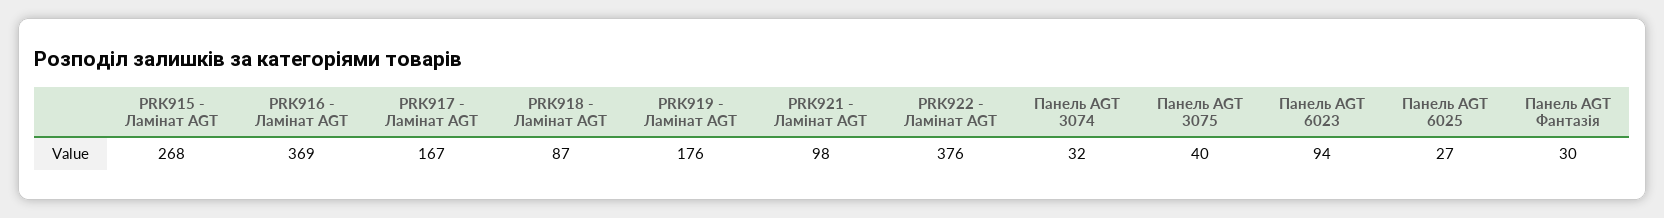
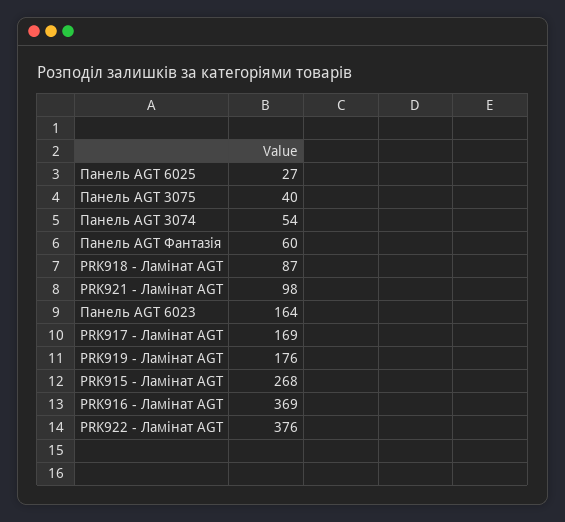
PRK917 - Ламінат AGT: 167 -> 169
Панель AGT 3074: 32 -> 54
Панель AGT 6023: 94 -> 164
Панель AGT Фантазія: 30 -> 60

